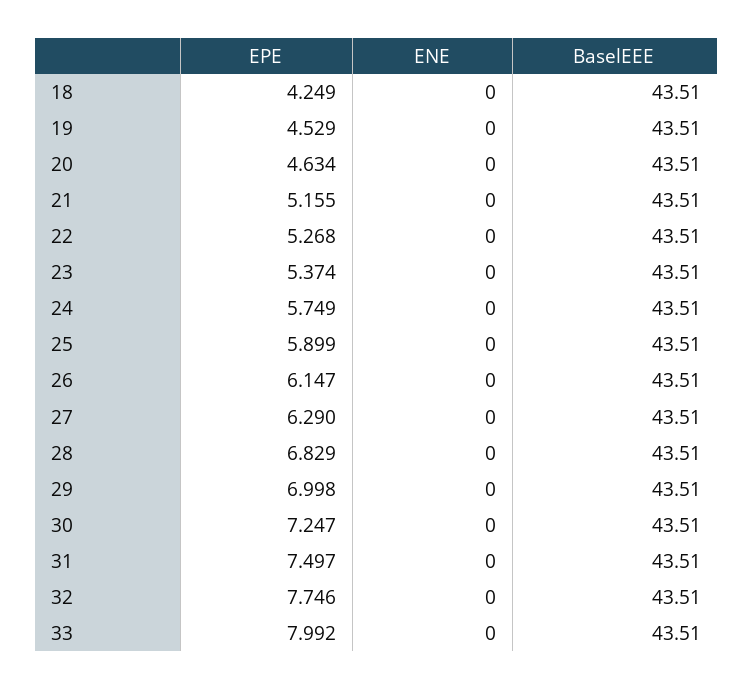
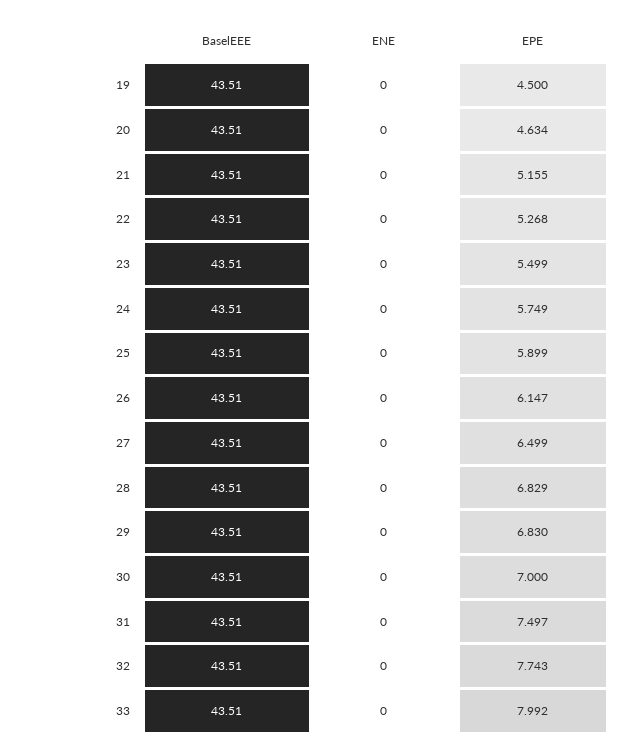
EPE, 18: 4.249 -> none
ENE, 18: 0 -> none
BaselEEE, 18: 43.51 -> none
EPE, 19: 4.529 -> 4.5
EPE, 23: 5.374 -> 5.499
EPE, 27: 6.29 -> 6.499
EPE, 29: 6.998 -> 6.83
EPE, 30: 7.247 -> 7
EPE, 32: 7.746 -> 7.743

